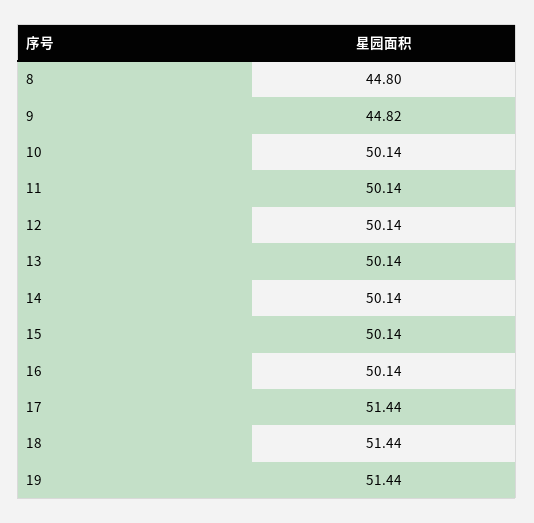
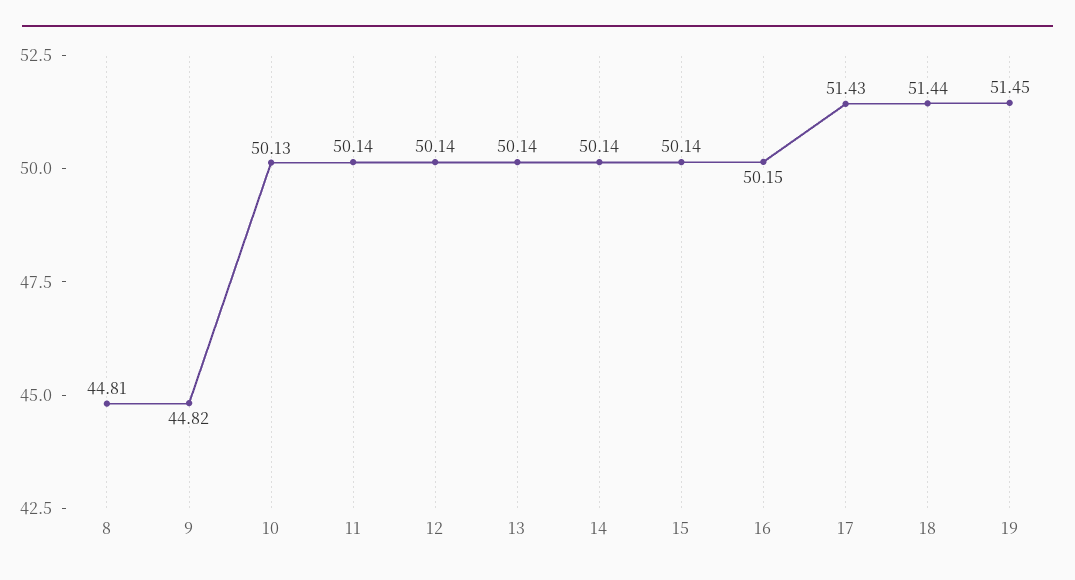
8: 44.8 -> 44.81
10: 50.14 -> 50.13
16: 50.14 -> 50.15
17: 51.44 -> 51.43
19: 51.44 -> 51.45

